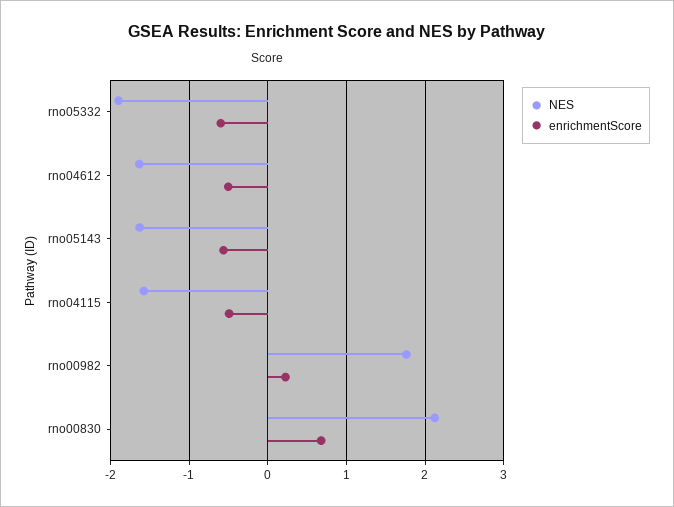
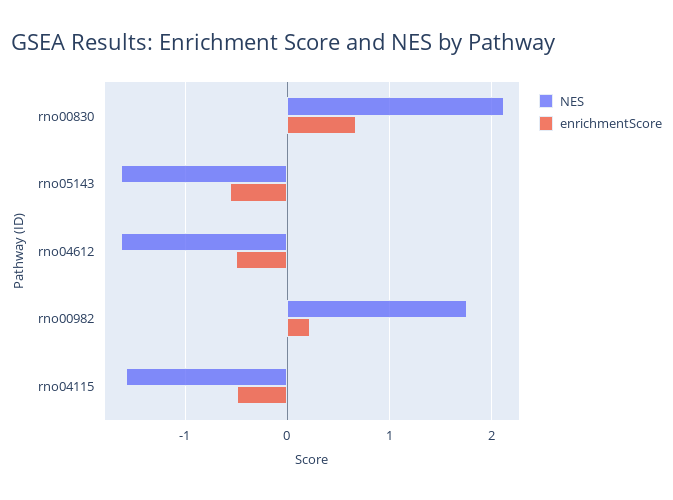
NES, rno05332: -1.9 -> none
enrichmentScore, rno05332: -0.6 -> none

